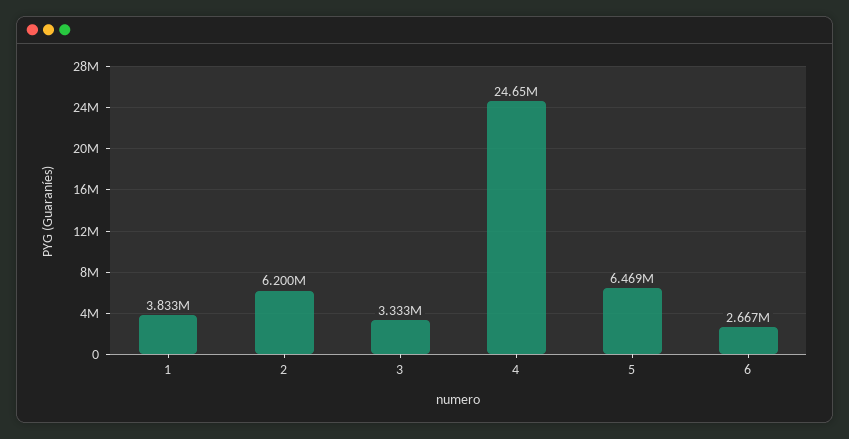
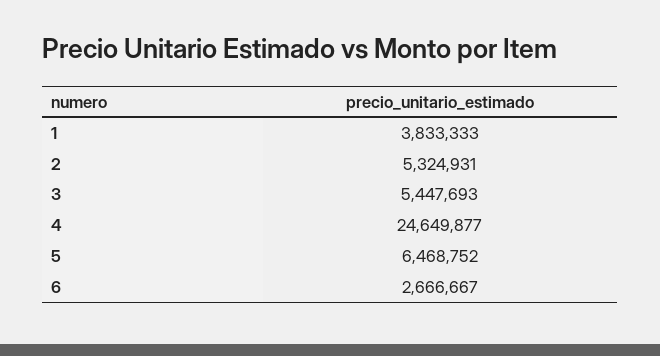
2: 6200000 -> 5324931
3: 3333000 -> 5447693

